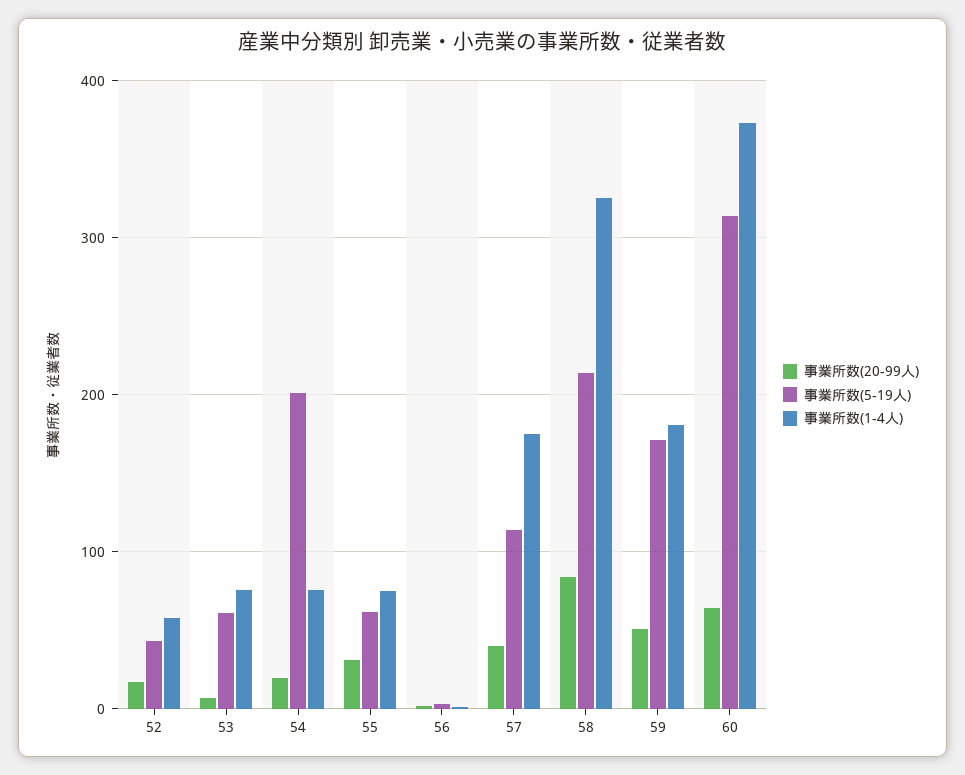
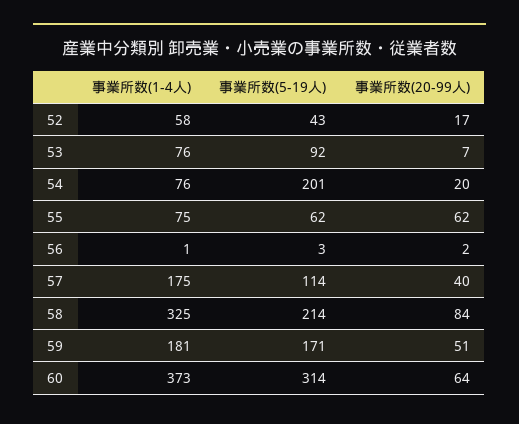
事業所数(5-19人), 53: 60 -> 92
事業所数(20-99人), 55: 30 -> 62

